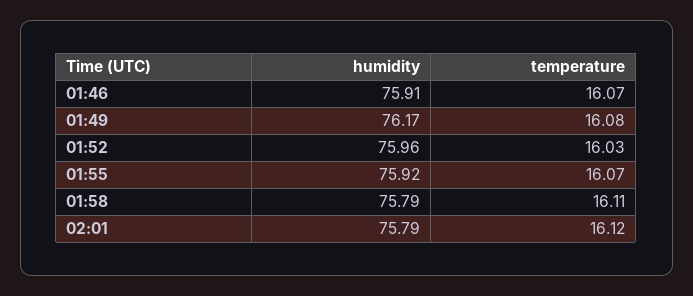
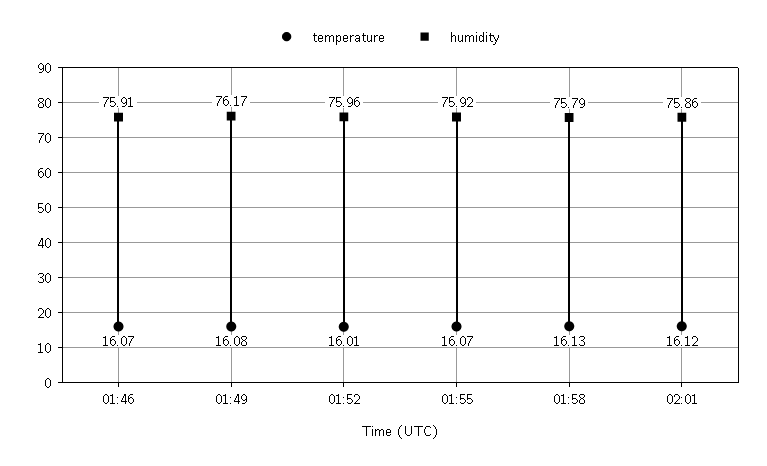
temperature, 01:52: 16.03 -> 16.01
temperature, 01:58: 16.11 -> 16.13
humidity, 02:01: 75.79 -> 75.86

